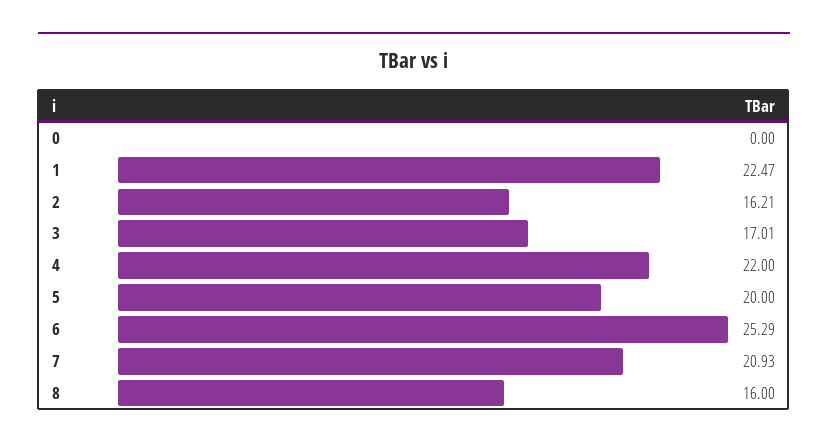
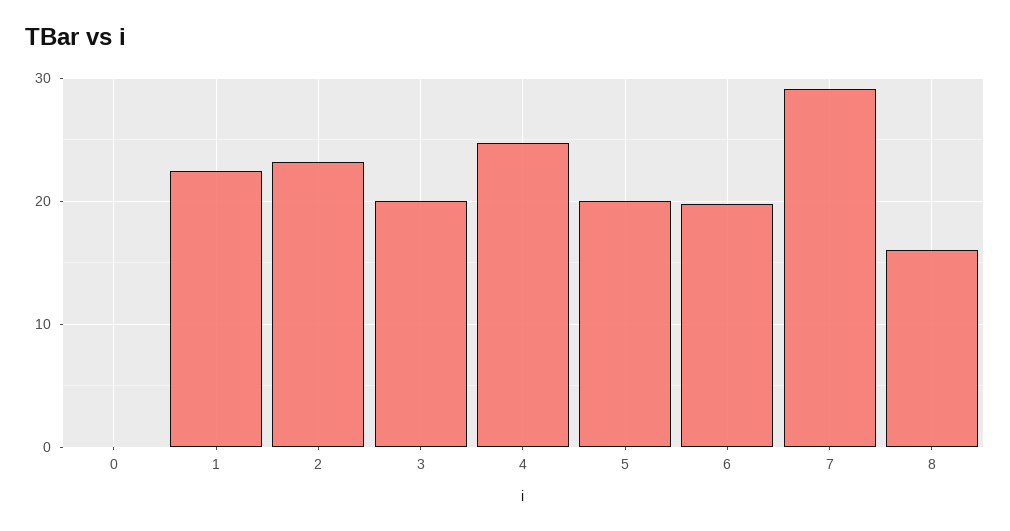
2: 16.21 -> 23
3: 17.01 -> 20
4: 22 -> 25
6: 25.29 -> 20
7: 20.93 -> 29

